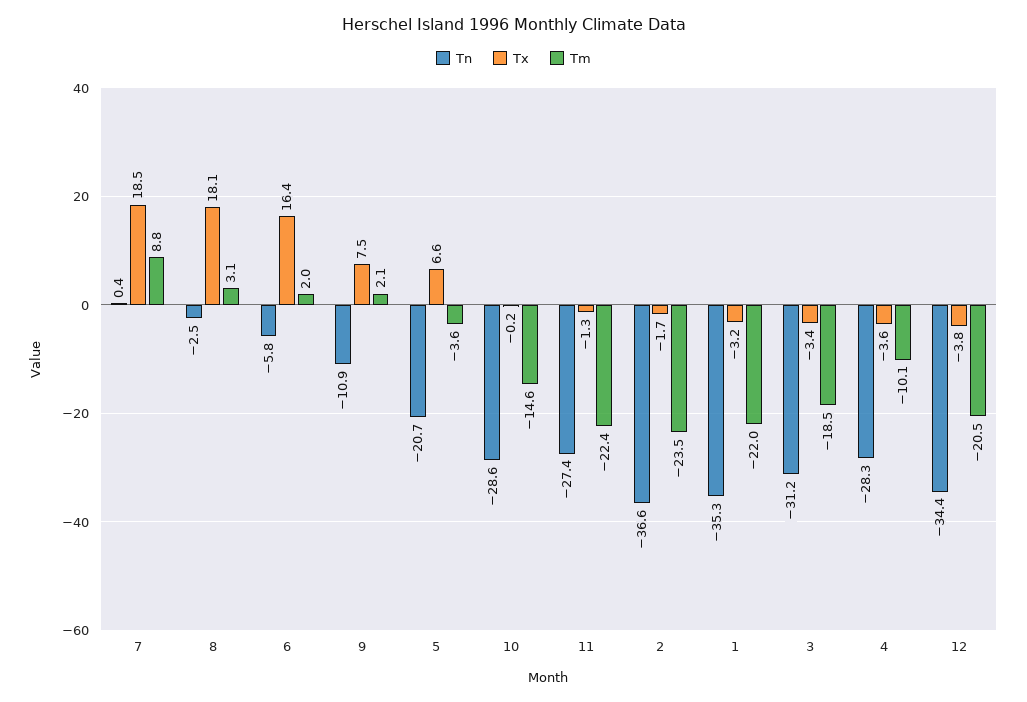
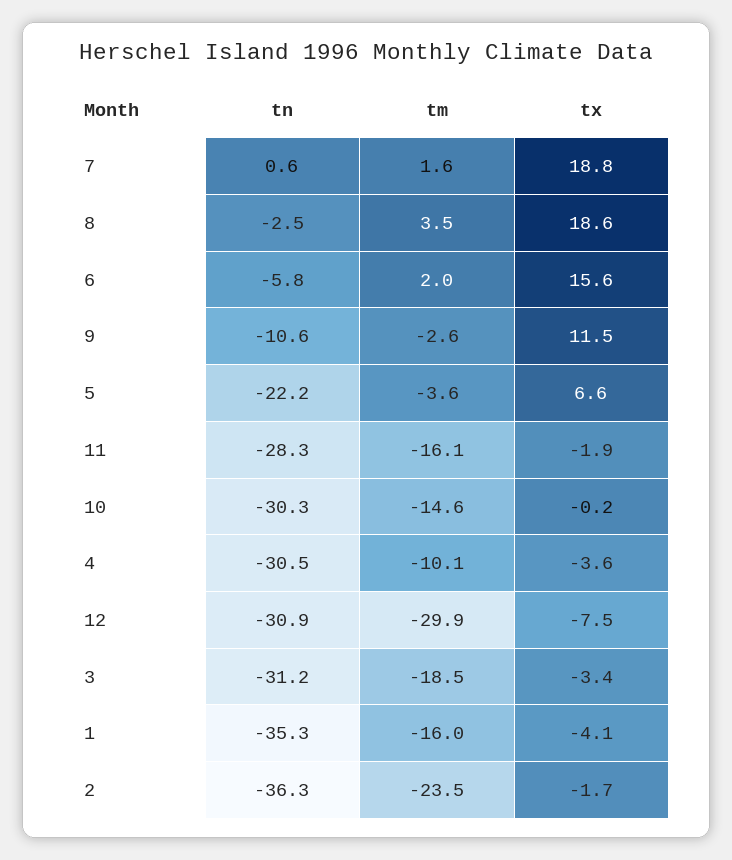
Tn, 7: 0.4 -> 0.6
Tx, 7: 18.5 -> 18.8
Tm, 7: 8.8 -> 1.6
Tx, 8: 18.1 -> 18.6
Tm, 8: 3.1 -> 3.5
Tx, 6: 16.4 -> 15.6
Tn, 9: -10.9 -> -10.6
Tx, 9: 7.5 -> 11.5
Tm, 9: 2.1 -> -2.6
Tn, 5: -20.7 -> -22.2
Tn, 10: -28.6 -> -30.3
Tn, 11: -27.4 -> -28.3
Tx, 11: -1.3 -> -1.9
Tm, 11: -22.4 -> -16.1
Tn, 2: -36.6 -> -36.3
Tx, 1: -3.2 -> -4.1
Tm, 1: -22 -> -16
Tn, 4: -28.3 -> -30.5
Tn, 12: -34.4 -> -30.9
Tx, 12: -3.8 -> -7.5
Tm, 12: -20.5 -> -29.9

